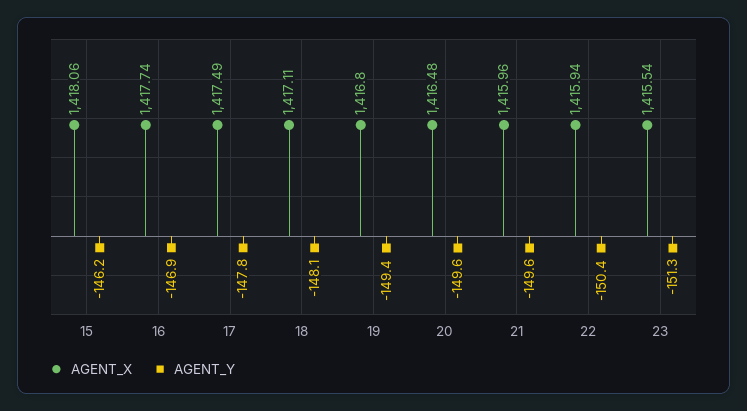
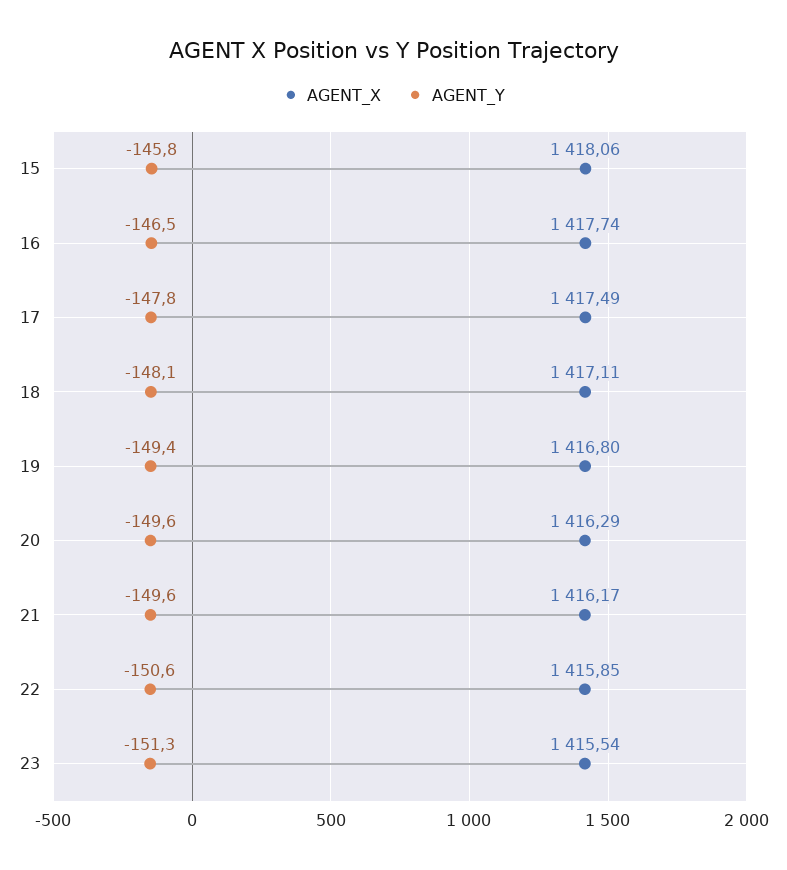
AGENT_Y, 15: -146.2 -> -145.8
AGENT_Y, 16: -146.9 -> -146.5
AGENT_X, 20: 1416.48 -> 1416.29
AGENT_X, 21: 1415.96 -> 1416.17
AGENT_X, 22: 1415.94 -> 1415.85
AGENT_Y, 22: -150.4 -> -150.6

